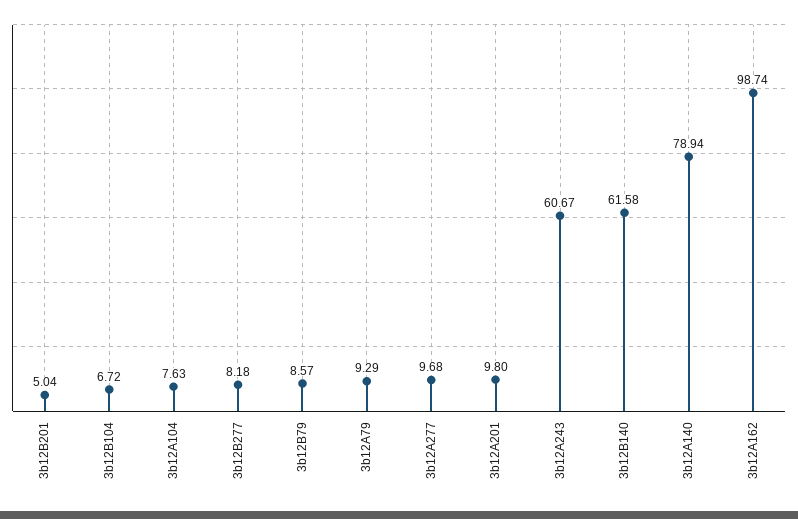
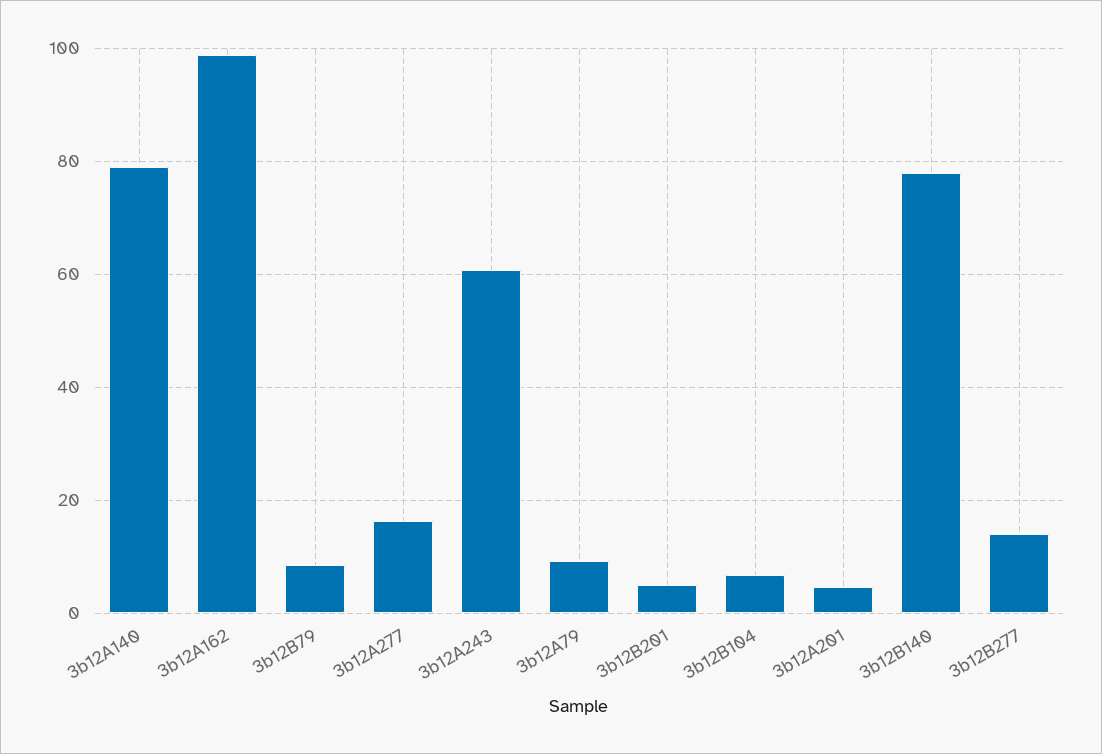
3b12A104: 7.63 -> none
3b12B277: 8.18 -> 14
3b12A277: 9.68 -> 16
3b12A201: 9.8 -> 4
3b12B140: 61.58 -> 78

